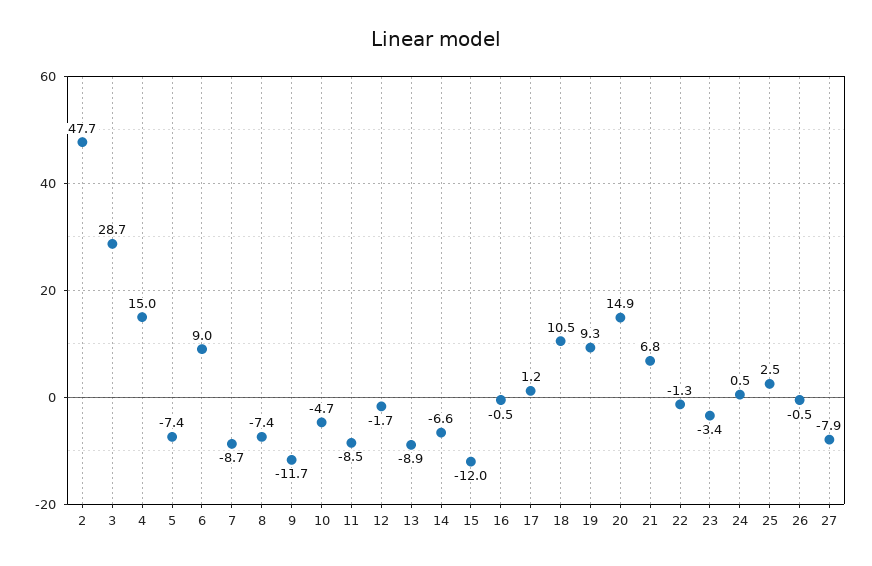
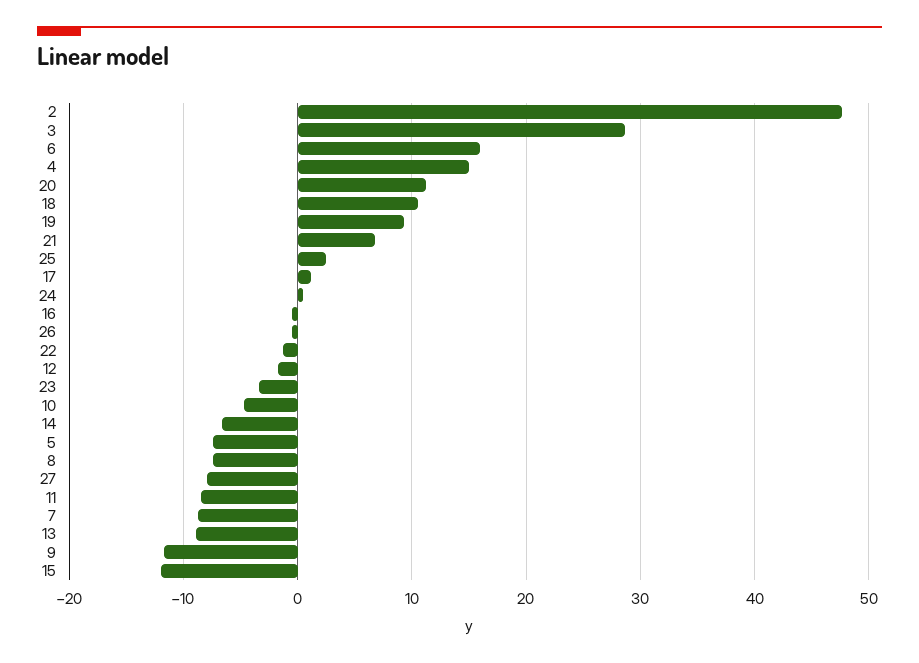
6: 9 -> 16
20: 14.9 -> 11

